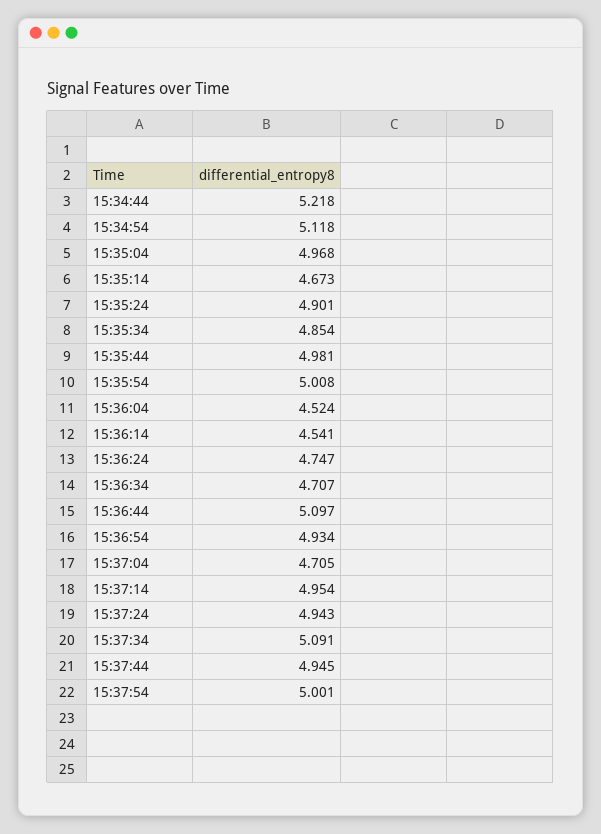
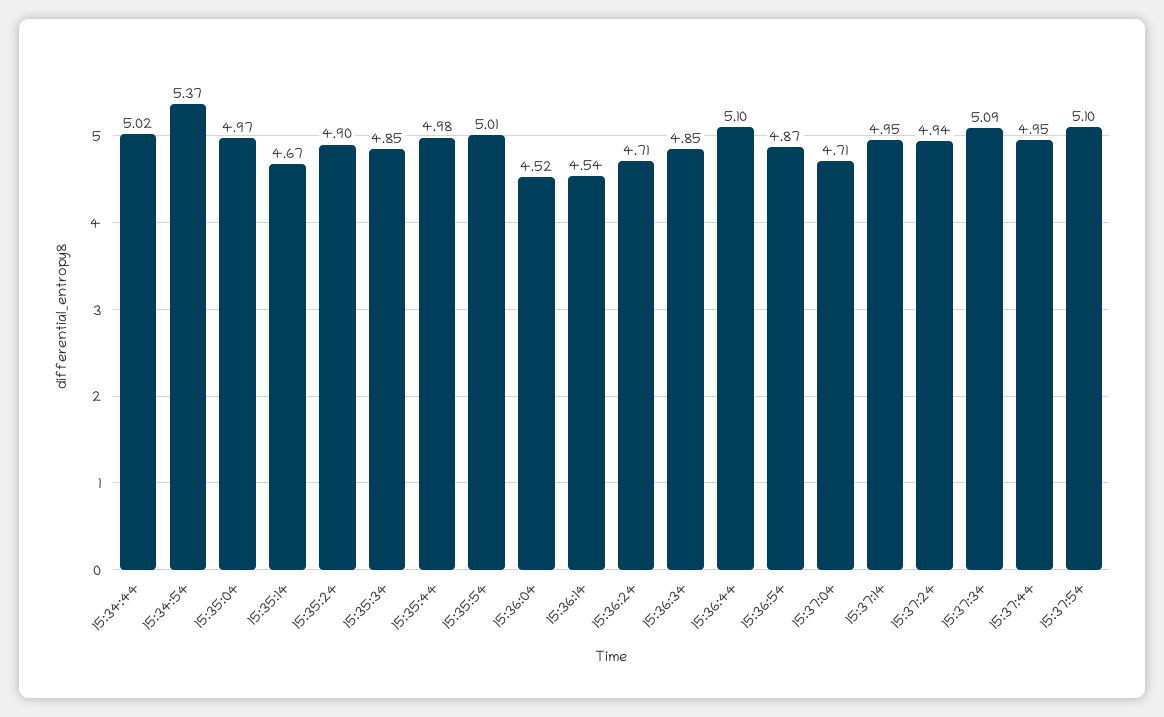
15:34:44: 5.218 -> 5.02
15:34:54: 5.118 -> 5.37
15:36:24: 4.747 -> 4.71
15:36:34: 4.707 -> 4.85
15:36:54: 4.934 -> 4.87
15:37:54: 5.001 -> 5.1

